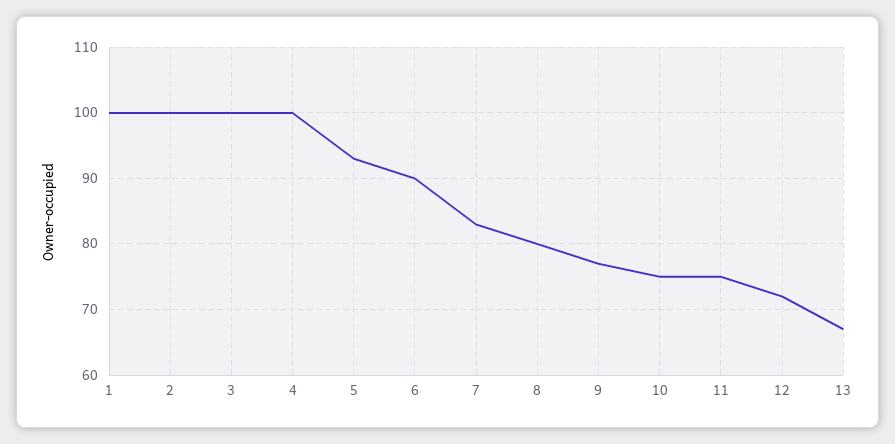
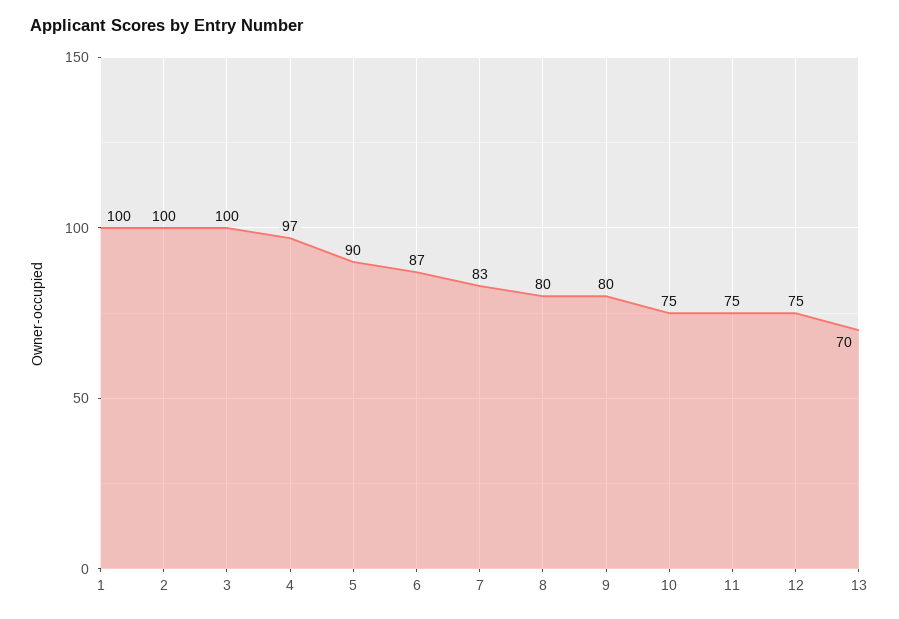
4: 100 -> 97
5: 93 -> 90
6: 90 -> 87
9: 77 -> 80
12: 72 -> 75
13: 67 -> 70

